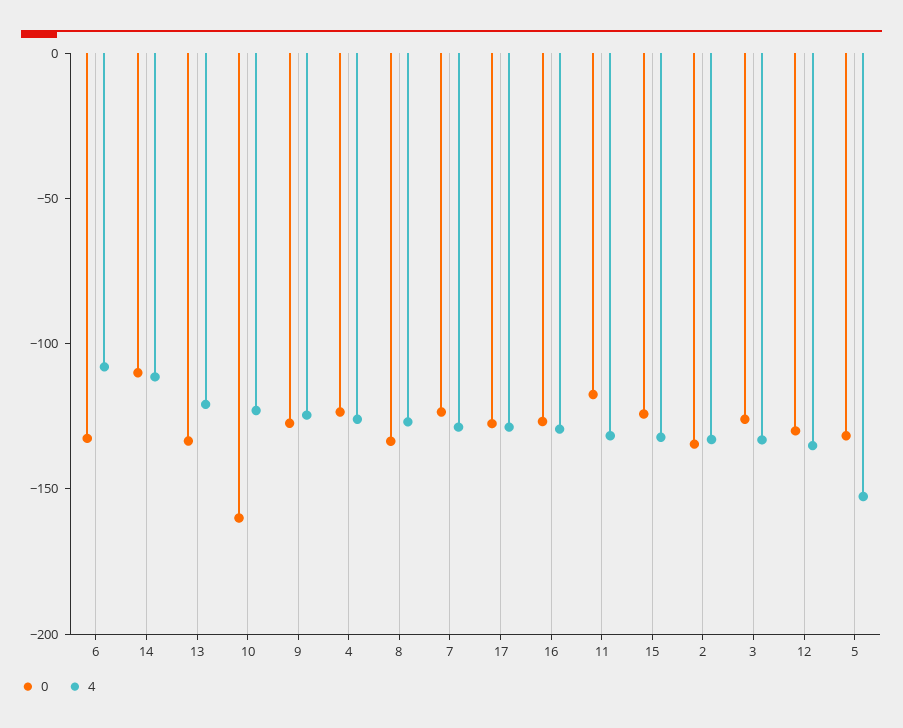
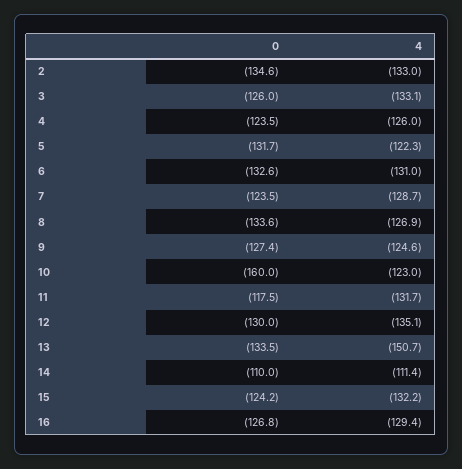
4, 6: -110 -> -131
4, 13: -120 -> -150.7
0, 17: -130 -> none
4, 17: -130 -> none
4, 5: -150 -> -122.3

